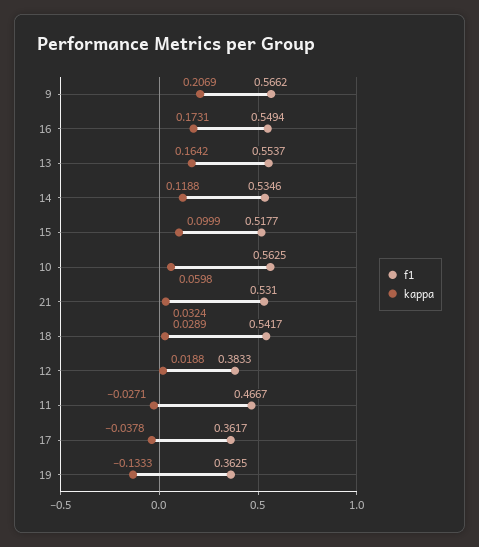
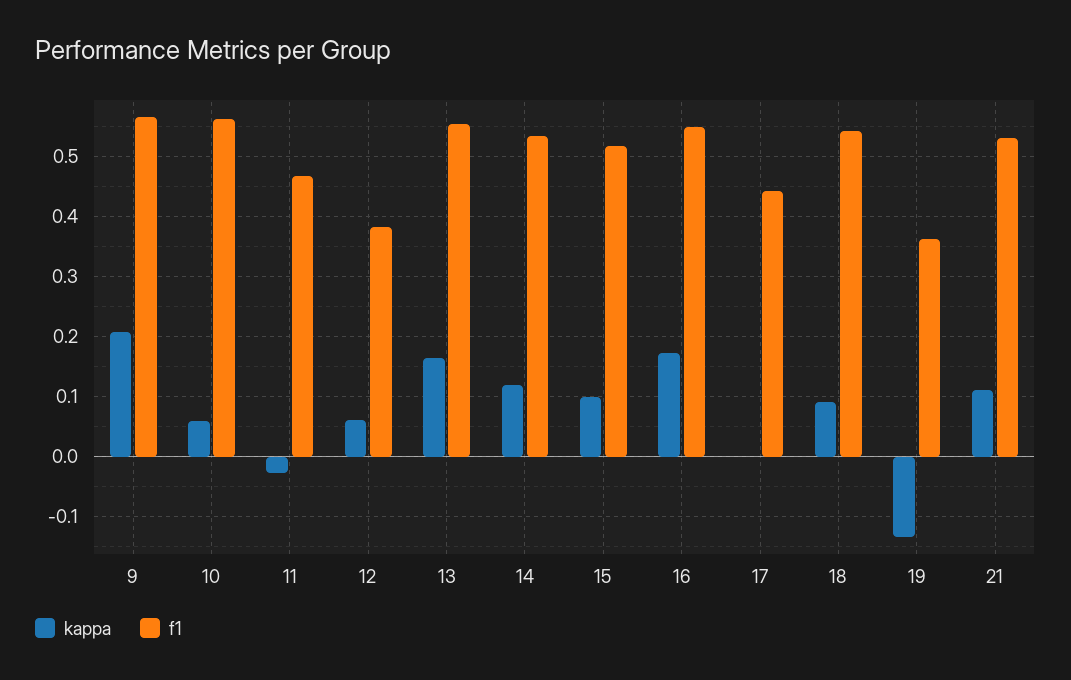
kappa, 21: 0.0324 -> 0.11
kappa, 18: 0.0289 -> 0.09
kappa, 12: 0.0188 -> 0.06
f1, 17: 0.3617 -> 0.44
kappa, 17: -0.0378 -> 0

